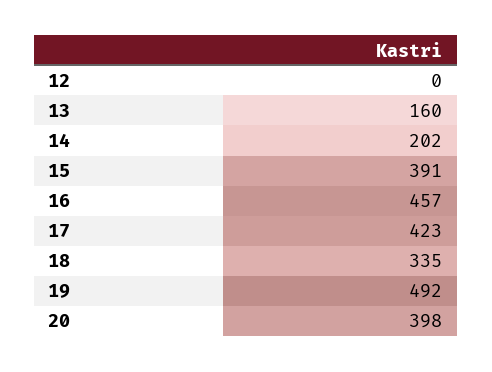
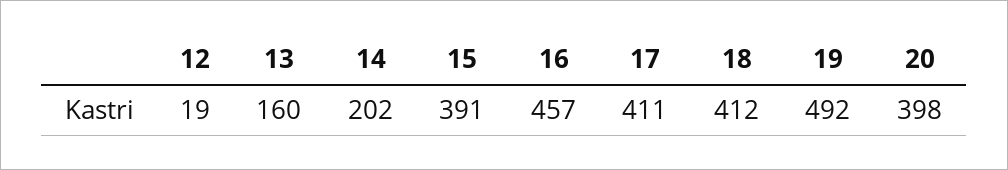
12: 0 -> 19
17: 423 -> 411
18: 335 -> 412

